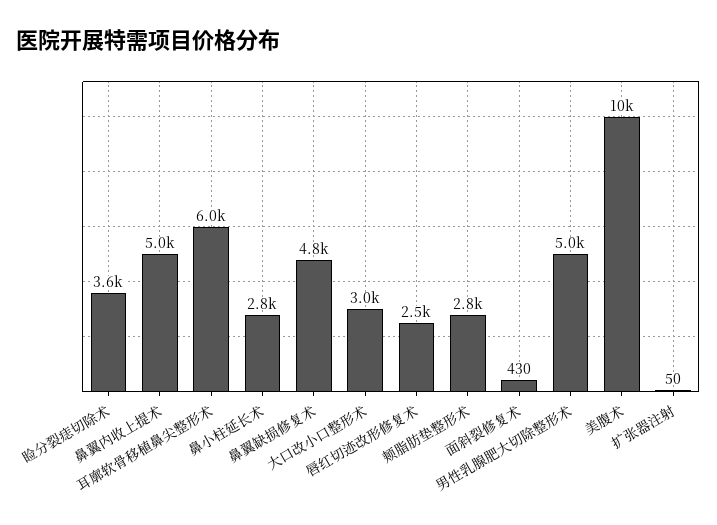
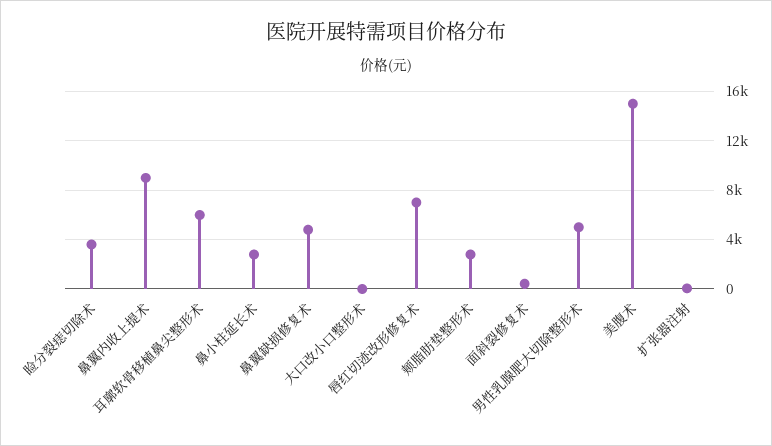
鼻翼内收上提术: 5000 -> 9000
大口改小口整形术: 3000 -> 0
唇红切迹改形修复术: 2500 -> 7000
美腹术: 10000 -> 15000

